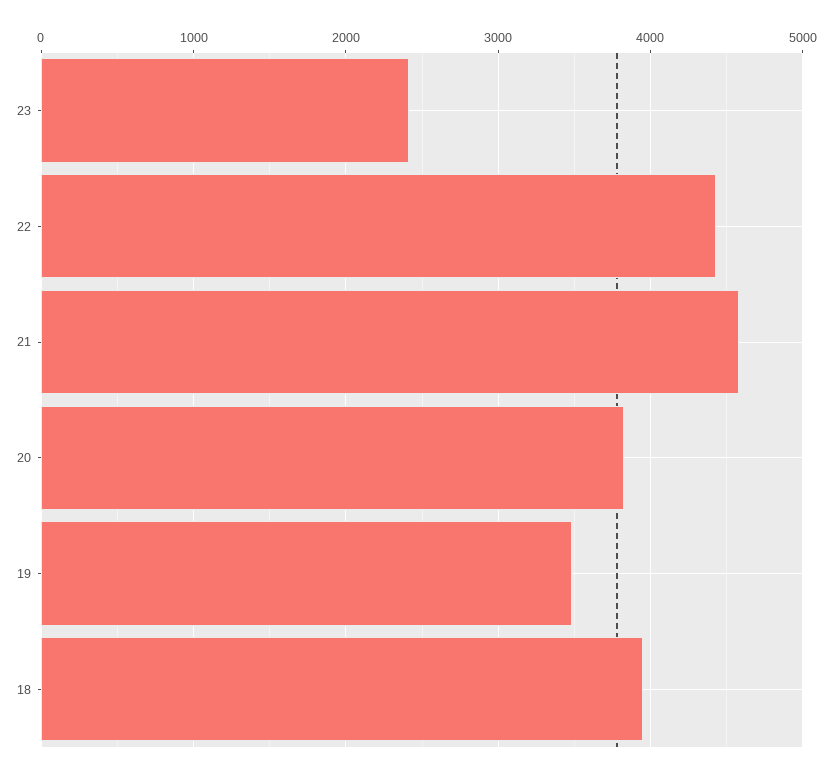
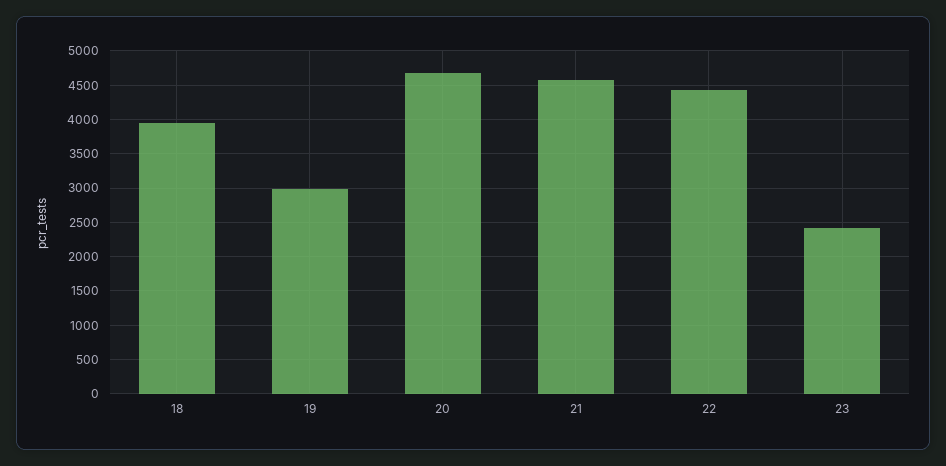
20: 3800 -> 4700
19: 3500 -> 3000

